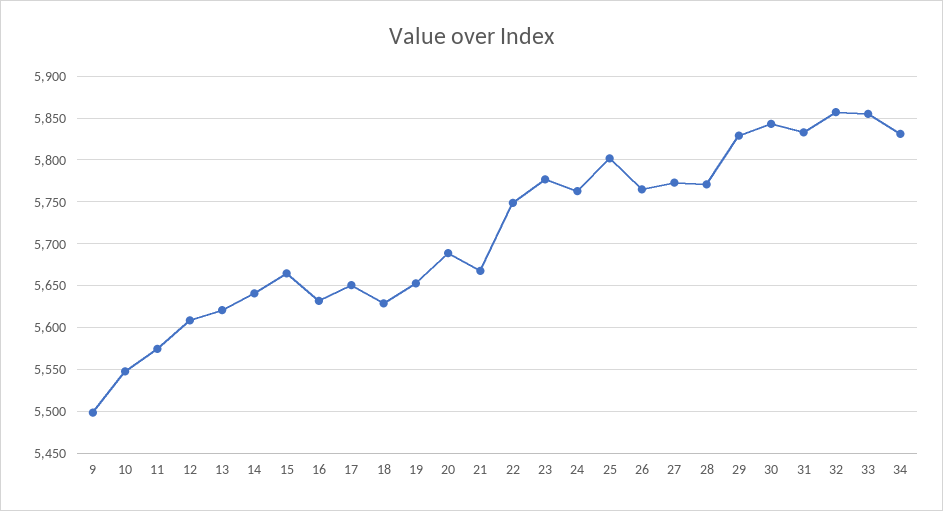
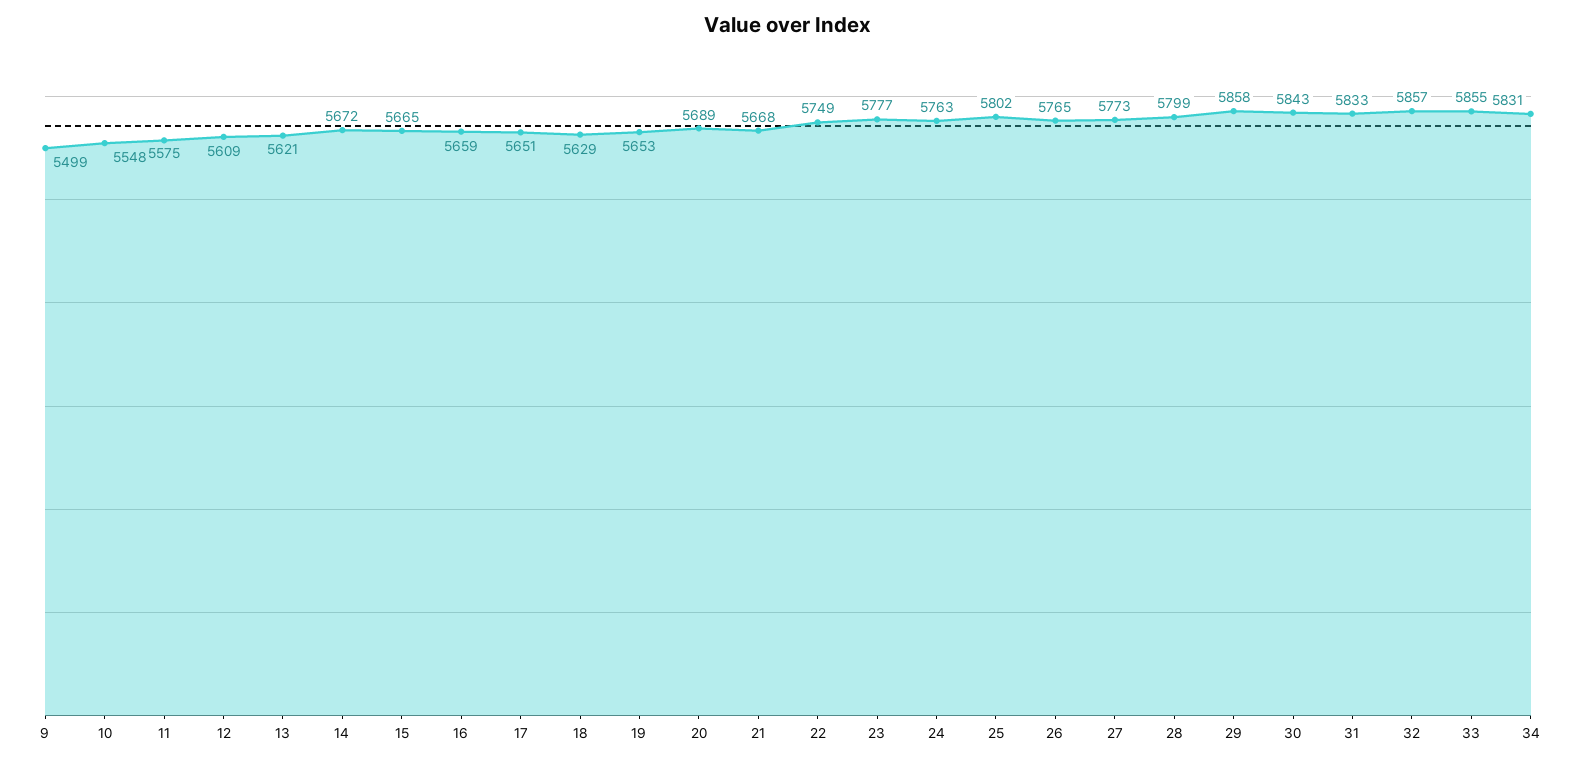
14: 5640 -> 5672
16: 5630 -> 5659
28: 5770 -> 5799
29: 5830 -> 5858

